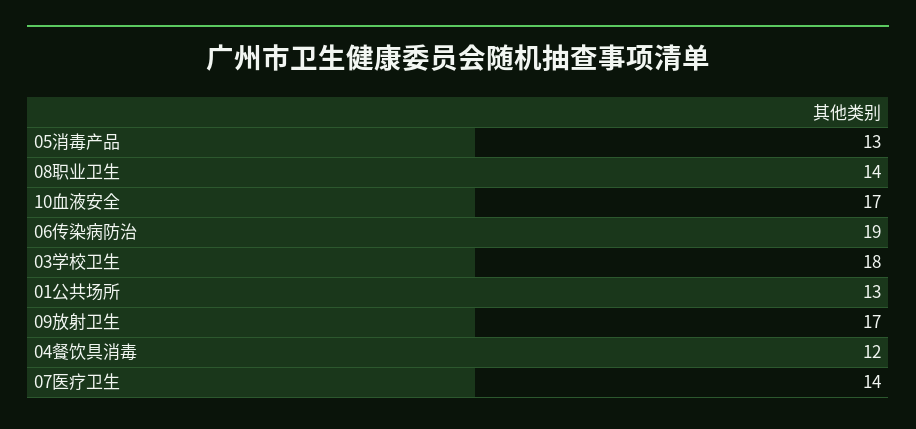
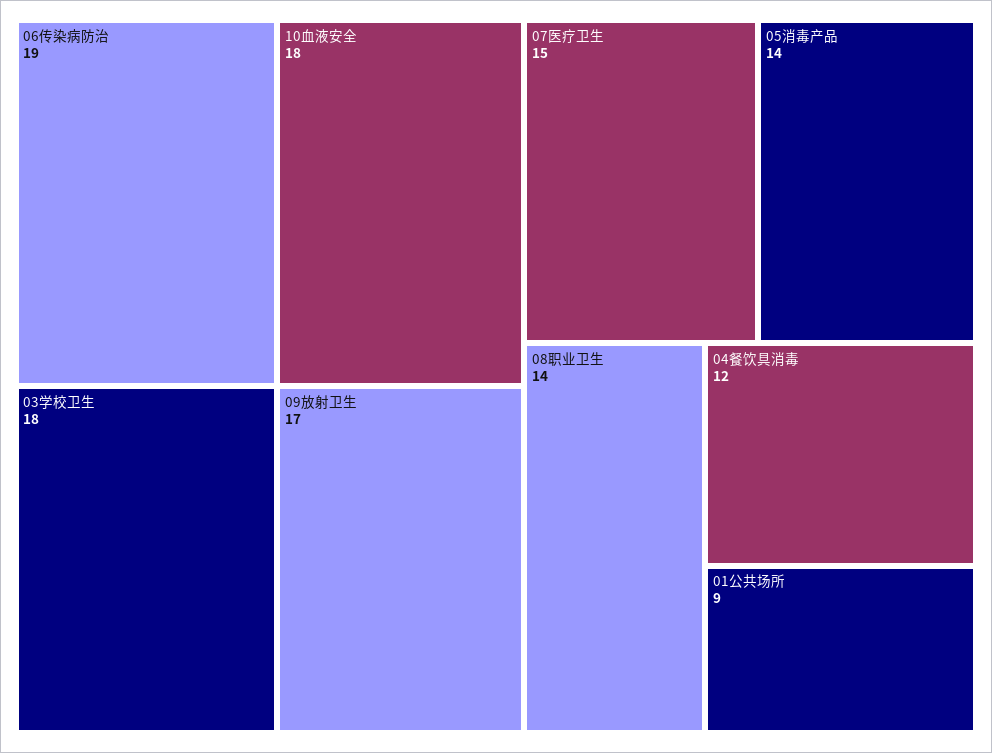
05消毒产品: 13 -> 14
10血液安全: 17 -> 18
01公共场所: 13 -> 9
07医疗卫生: 14 -> 15

